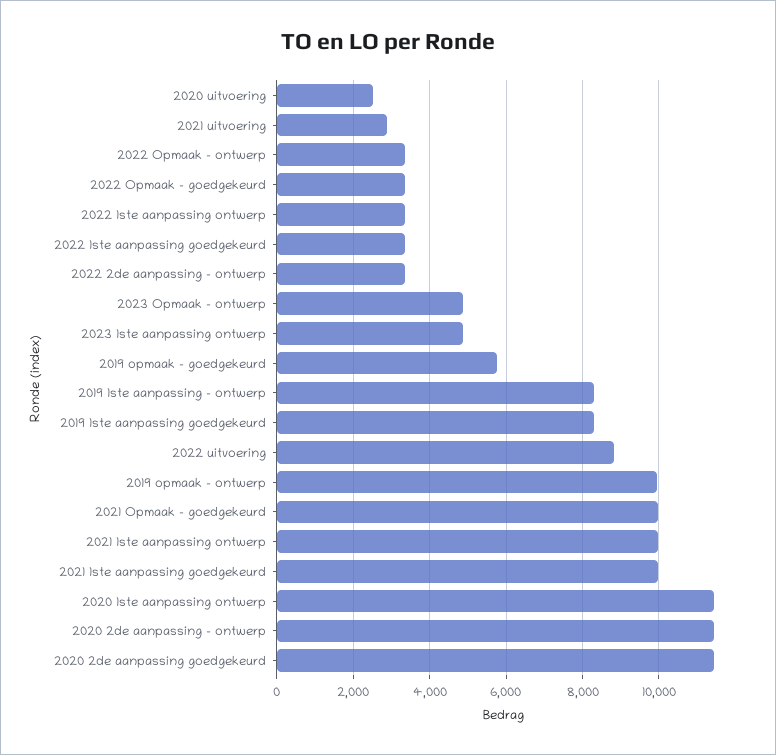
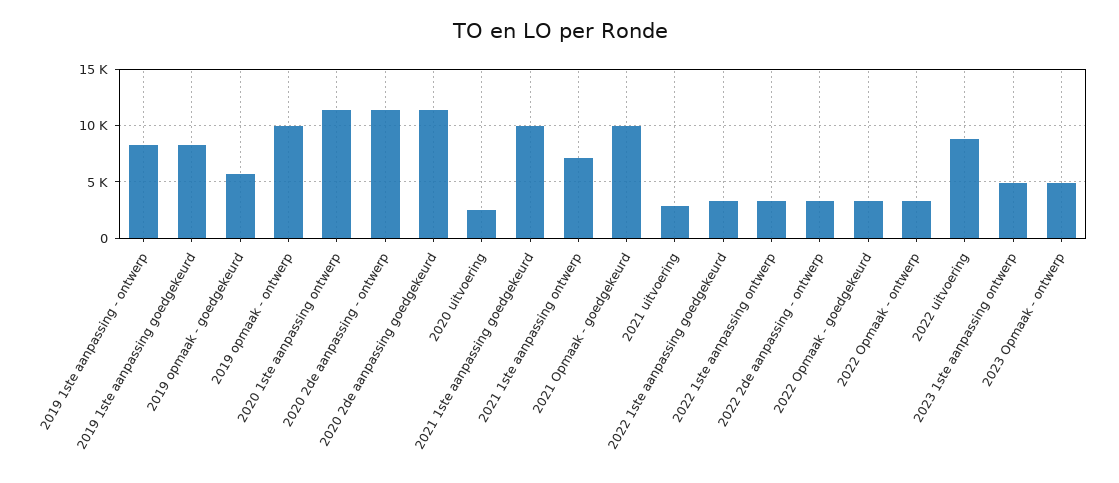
2021 1ste aanpassing ontwerp: 10000 -> 7000

